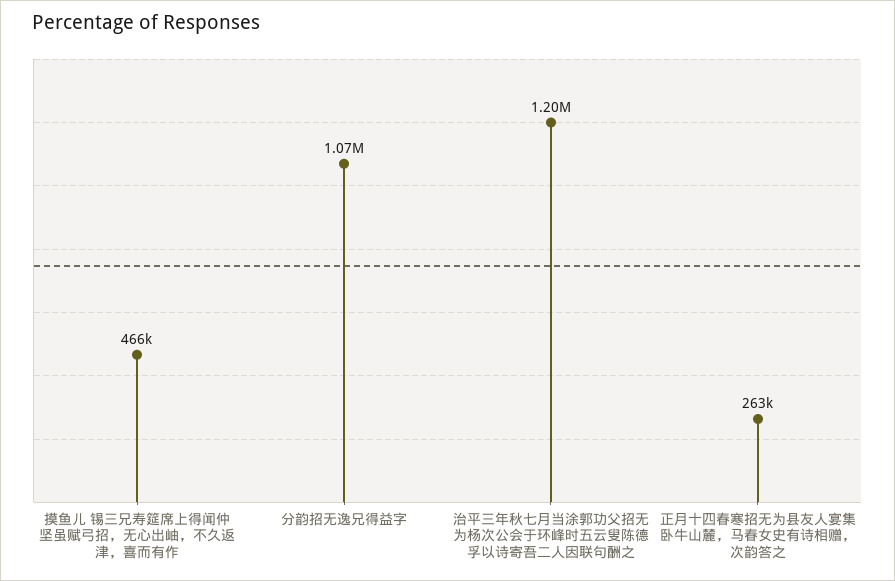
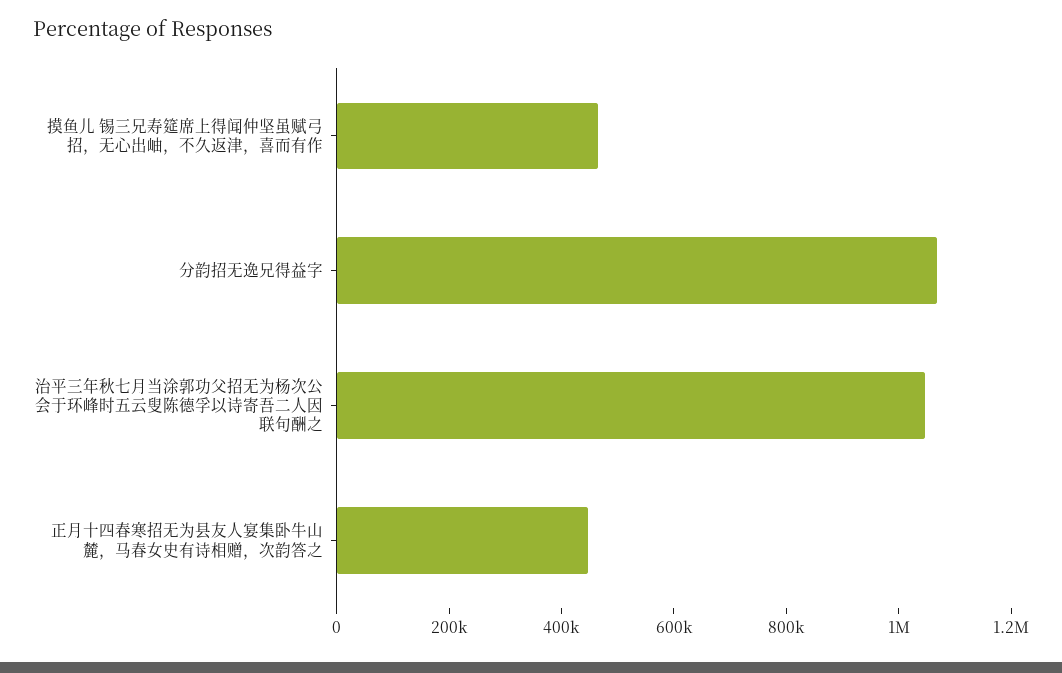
治平三年秋七月当涂郭功父招无为杨次公会于环峰时五云叟陈德孚以诗寄吾二人因联句酬之: 1200000 -> 1050000
正月十四春寒招无为县友人宴集卧牛山麓，马春女史有诗相赠，次韵答之: 263000 -> 450000

